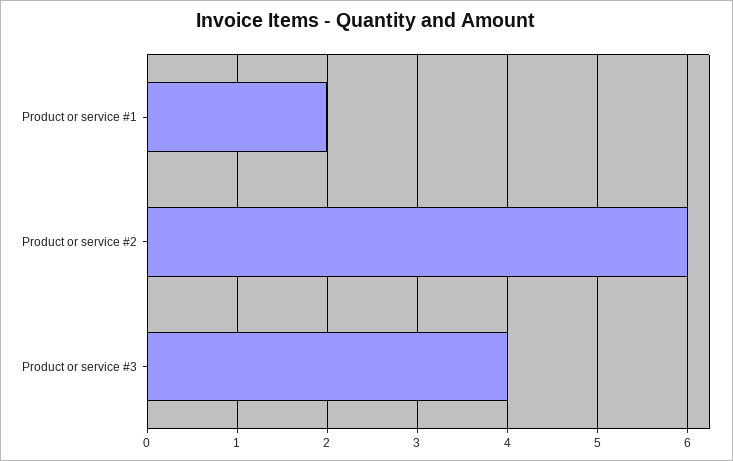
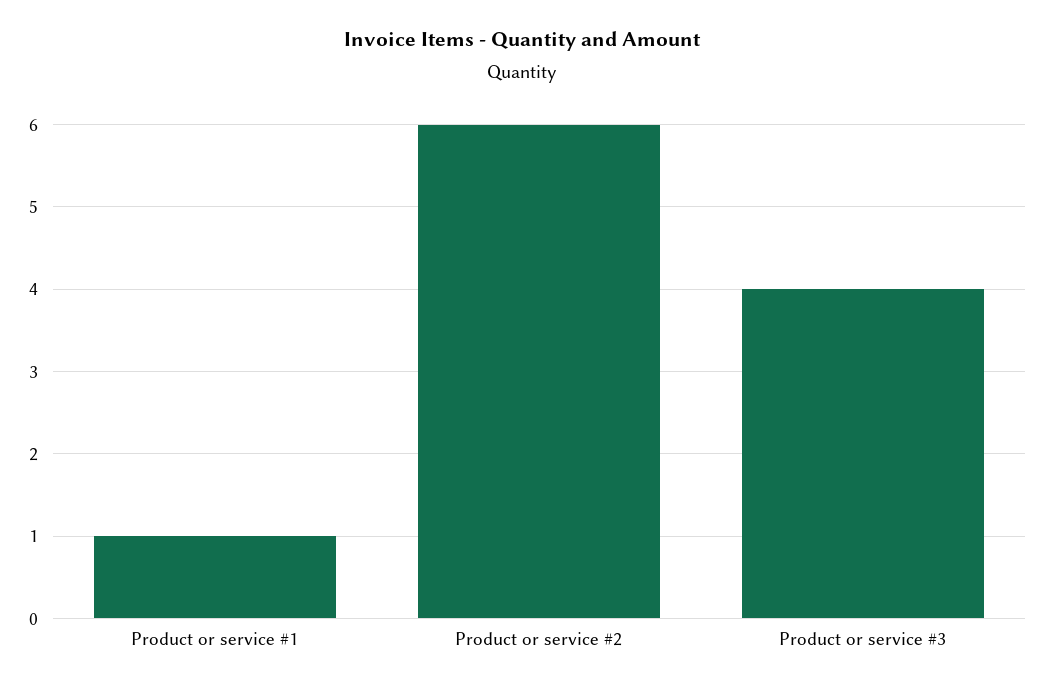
Product or service #1: 2 -> 1

